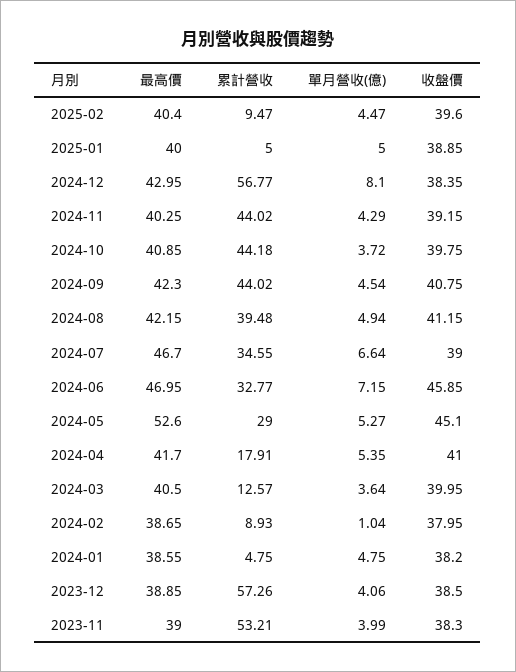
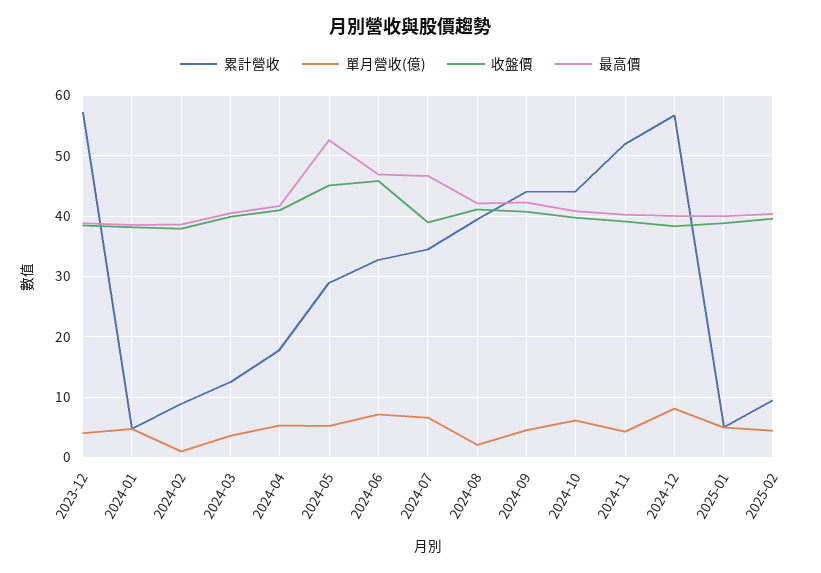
最高價, 2024-12: 42.95 -> 40
累計營收, 2024-11: 44.02 -> 52
單月營收(億), 2024-10: 3.72 -> 6
單月營收(億), 2024-08: 4.94 -> 2
最高價, 2023-11: 39 -> none
累計營收, 2023-11: 53.21 -> none
單月營收(億), 2023-11: 3.99 -> none
收盤價, 2023-11: 38.3 -> none

